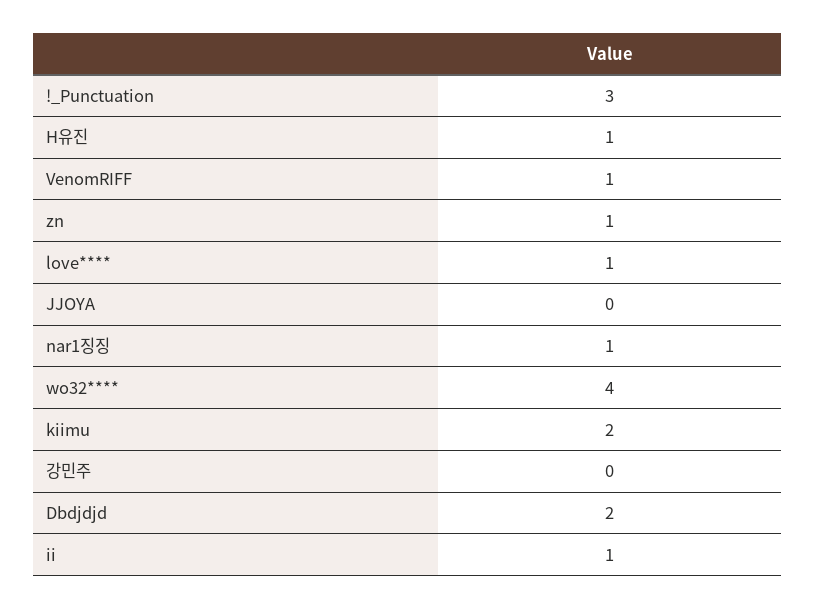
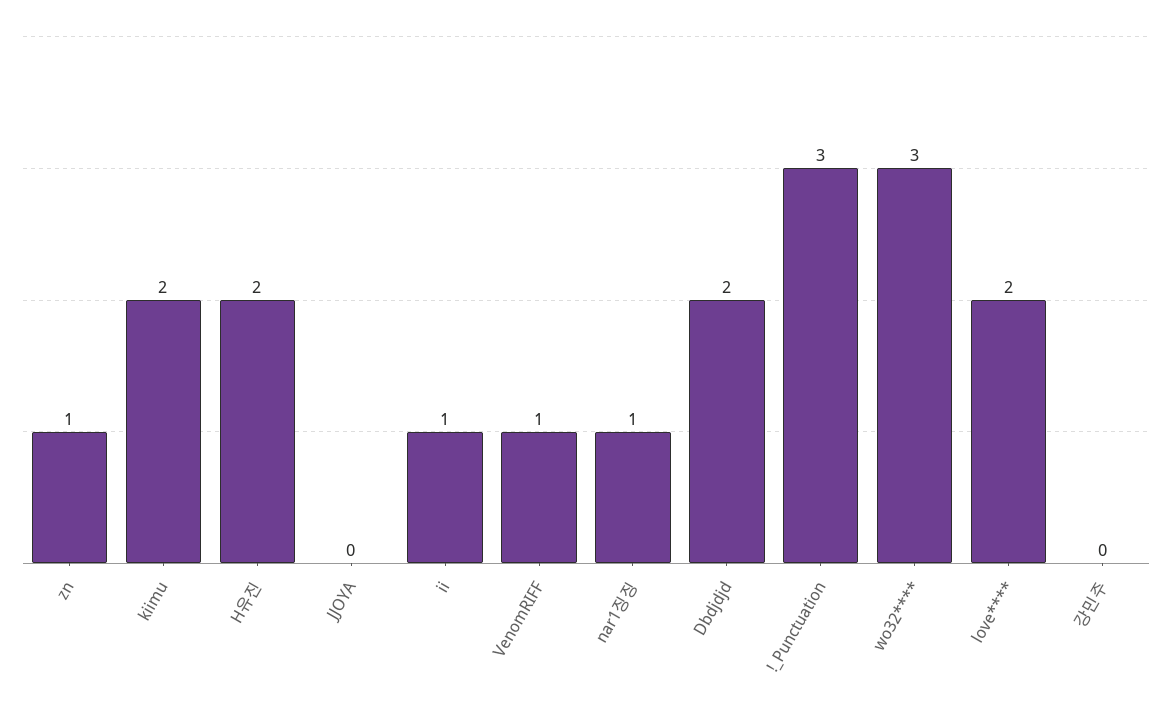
H유진: 1 -> 2
love****: 1 -> 2
wo32****: 4 -> 3

